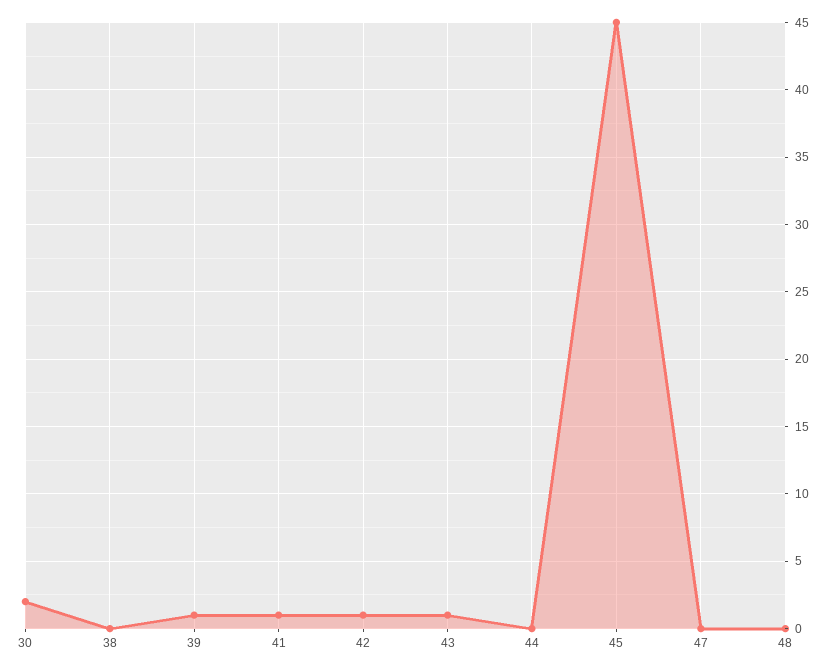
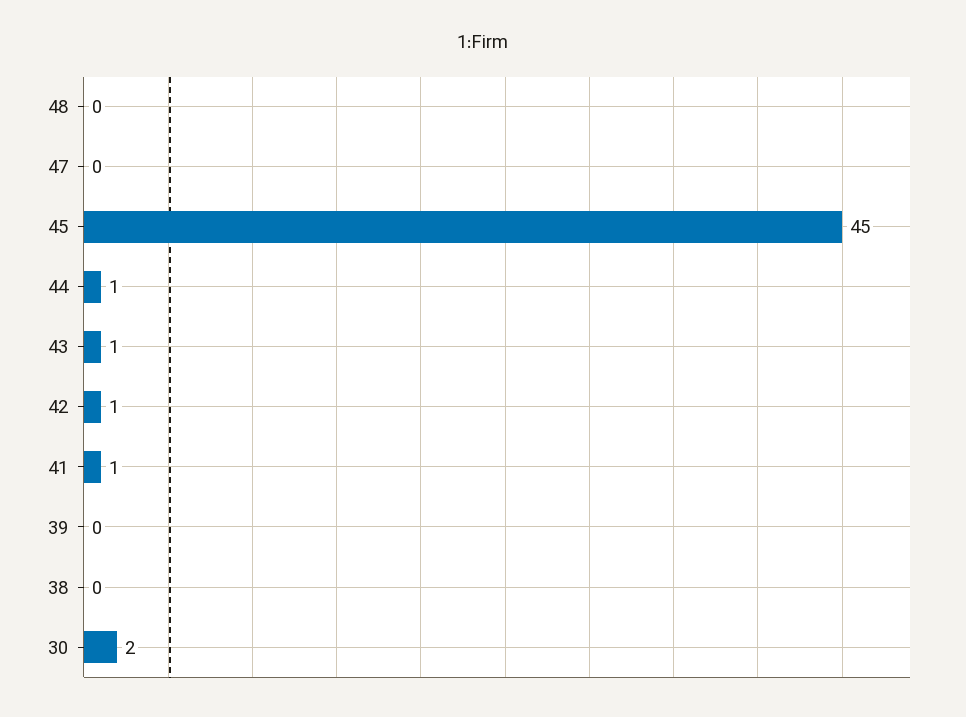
39: 1 -> 0
44: 0 -> 1

